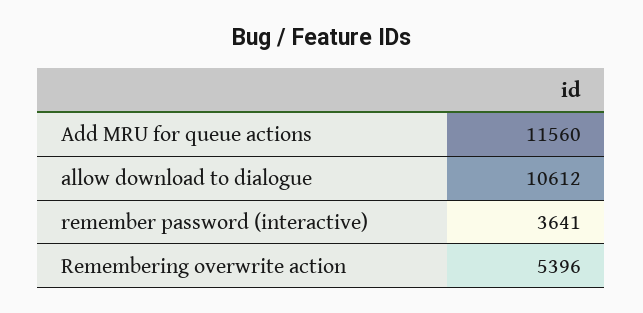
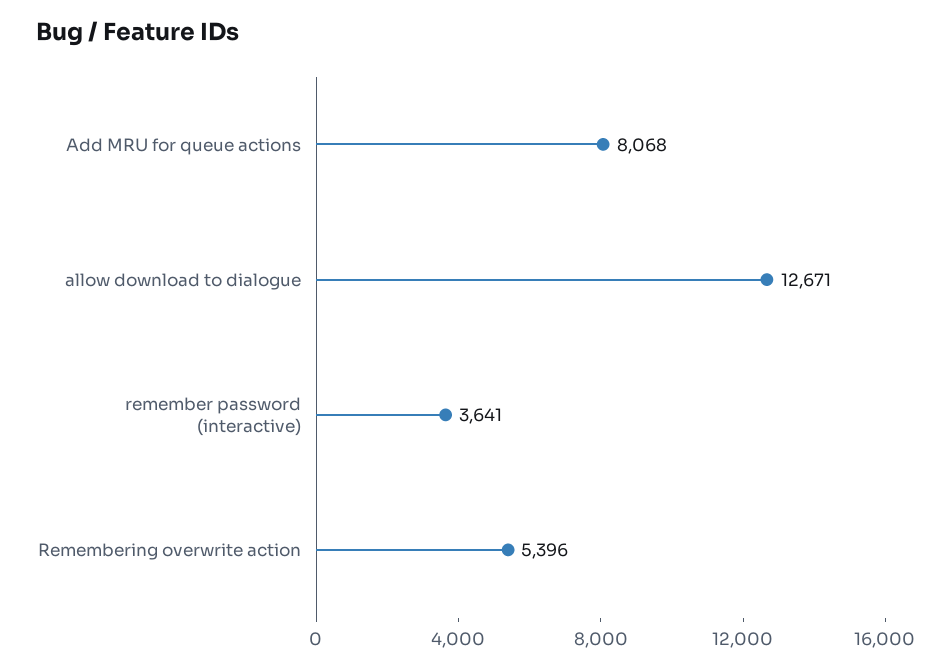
Add MRU for queue actions: 11560 -> 8068
allow download to dialogue: 10612 -> 12671

